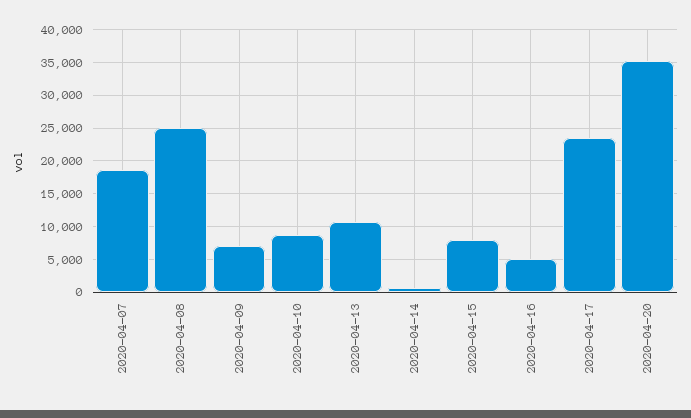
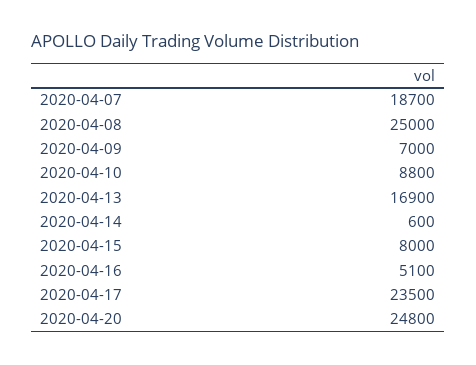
2020-04-13: 11000 -> 16900
2020-04-20: 35000 -> 24800

